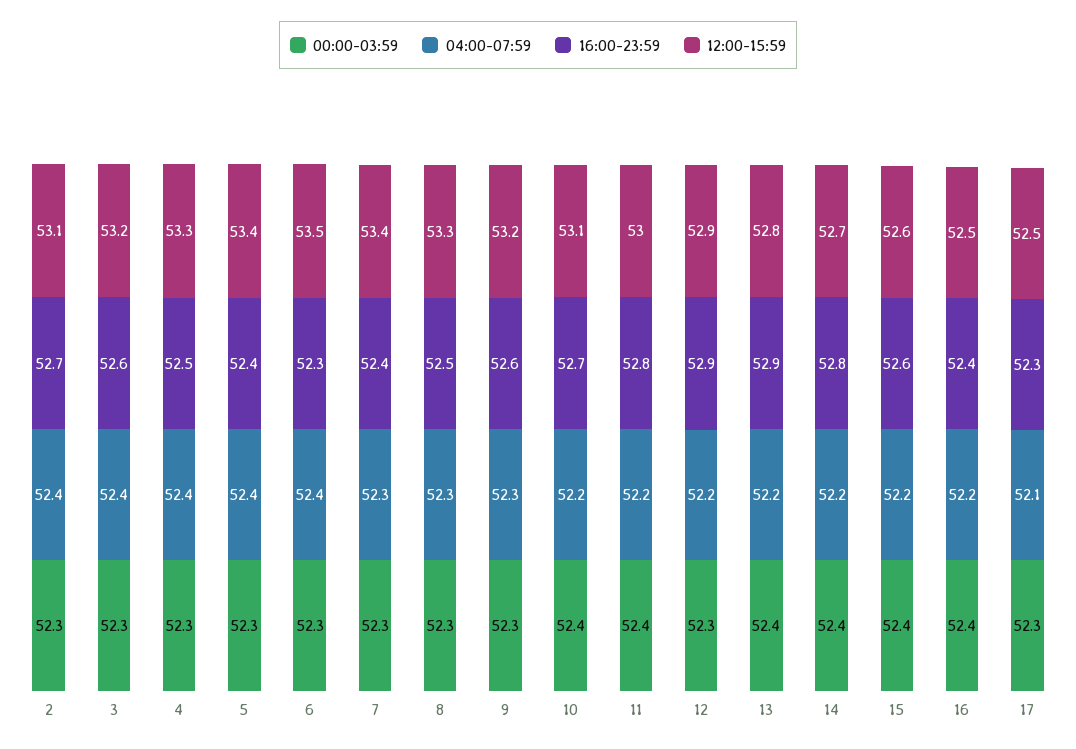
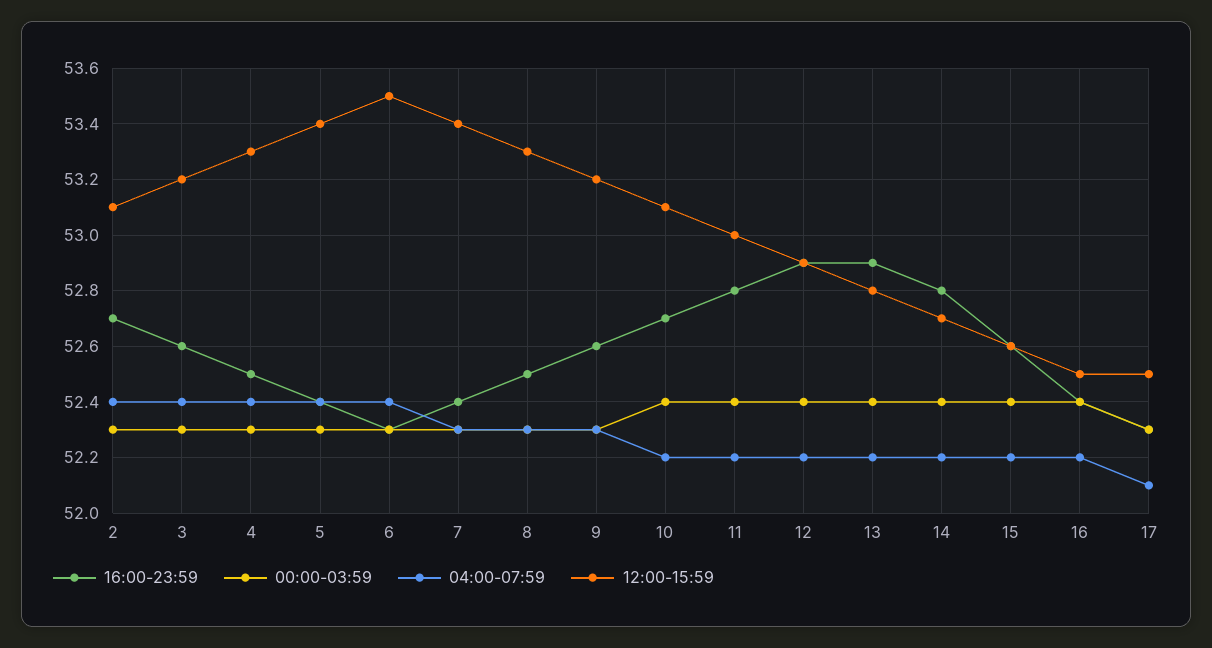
00:00-03:59, 12: 52.3 -> 52.4

